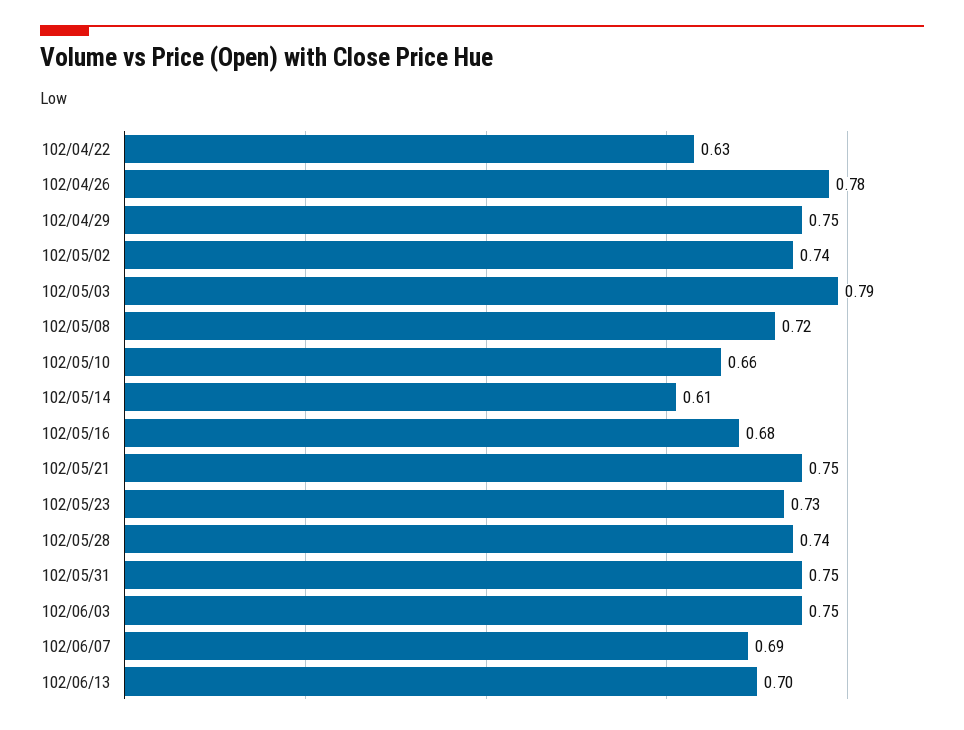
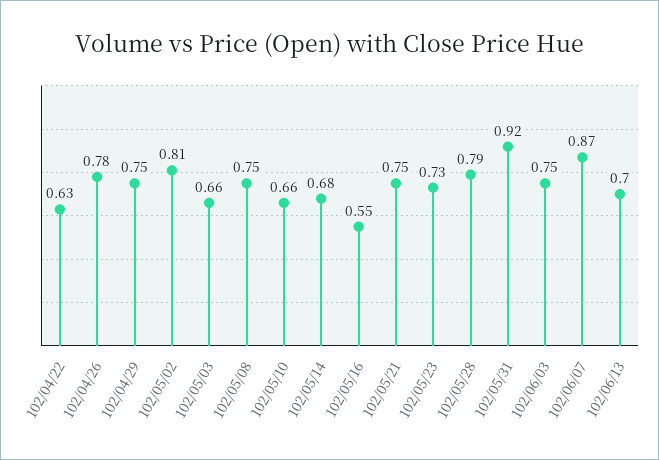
102/05/02: 0.74 -> 0.81
102/05/03: 0.79 -> 0.66
102/05/08: 0.72 -> 0.75
102/05/14: 0.61 -> 0.68
102/05/16: 0.68 -> 0.55
102/05/28: 0.74 -> 0.79
102/05/31: 0.75 -> 0.92
102/06/07: 0.69 -> 0.87

